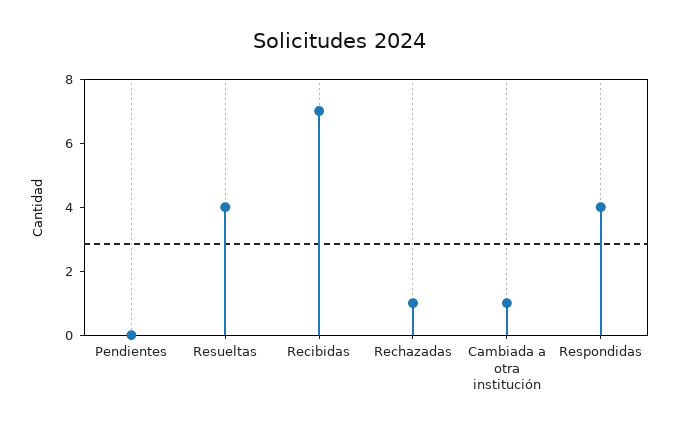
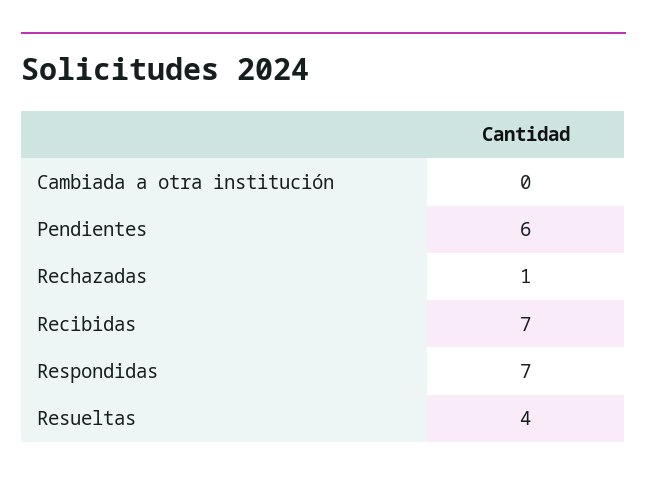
Pendientes: 0 -> 6
Cambiada a otra institución: 1 -> 0
Respondidas: 4 -> 7

